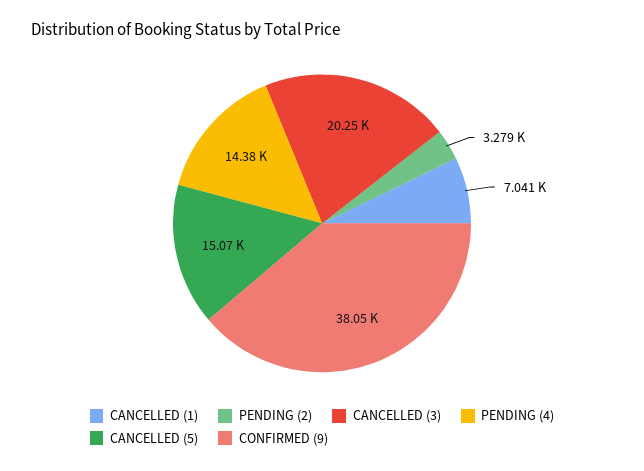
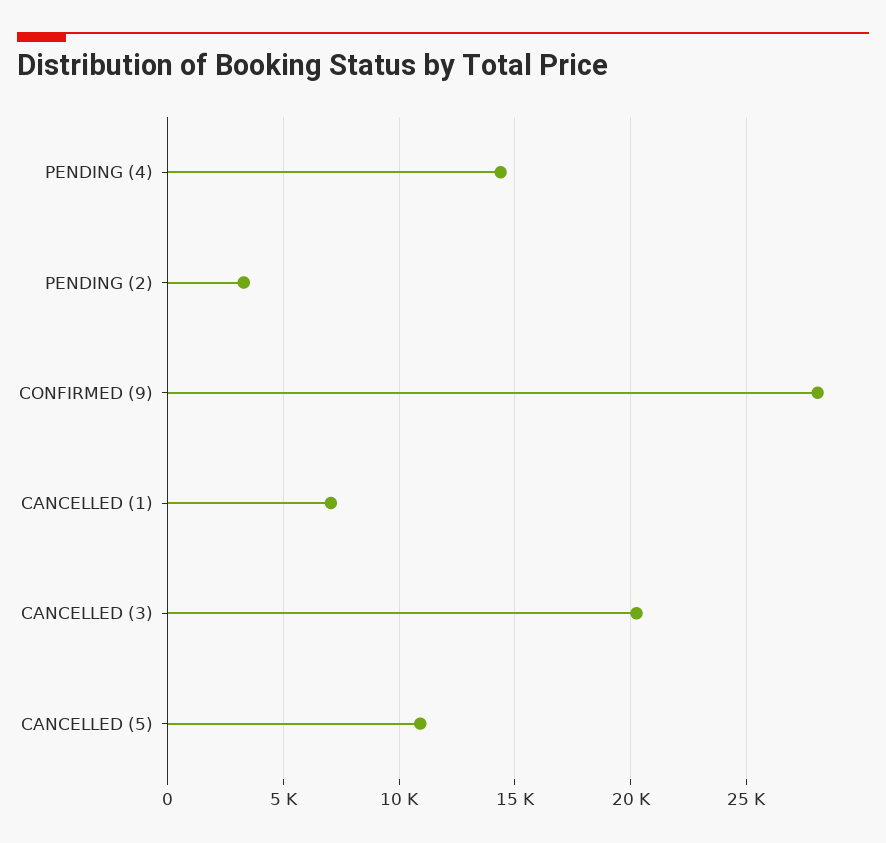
CANCELLED (5): 15070 -> 11000
CONFIRMED (9): 38050 -> 28000

